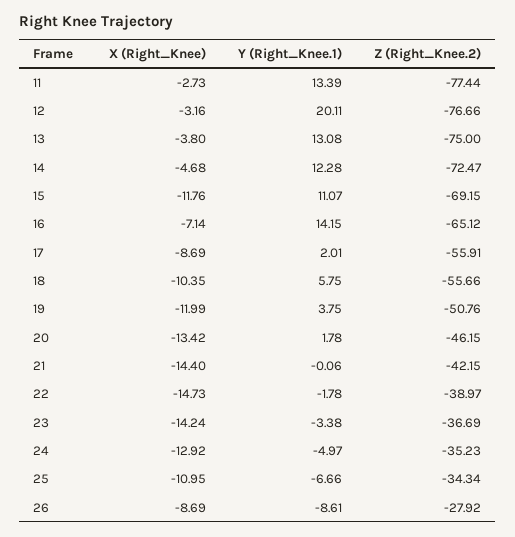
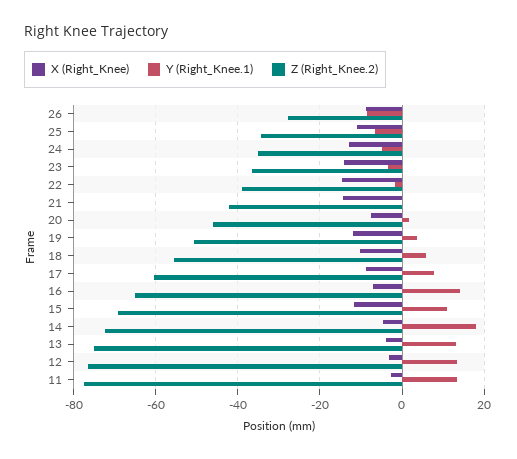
Y (Right_Knee.1), 12: 20.11 -> 14
Y (Right_Knee.1), 14: 12.28 -> 18
Y (Right_Knee.1), 17: 2.01 -> 8
Z (Right_Knee.2), 17: -55.91 -> -60
X (Right_Knee), 20: -13.42 -> -8

